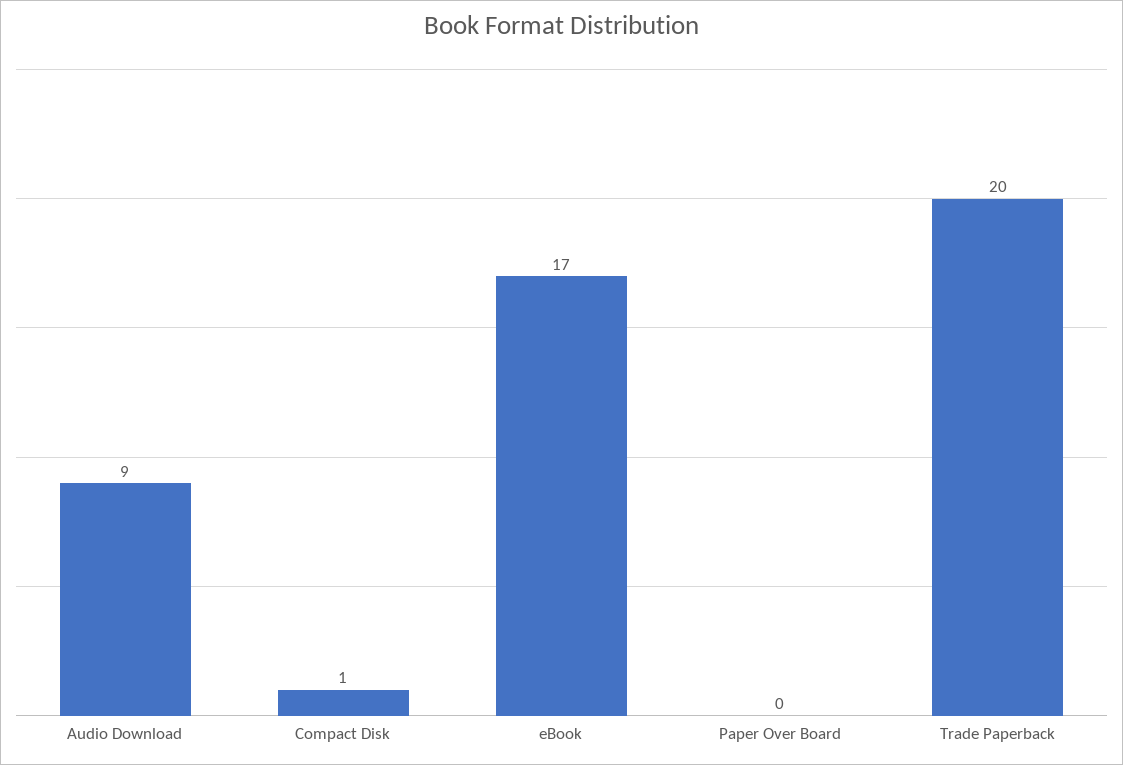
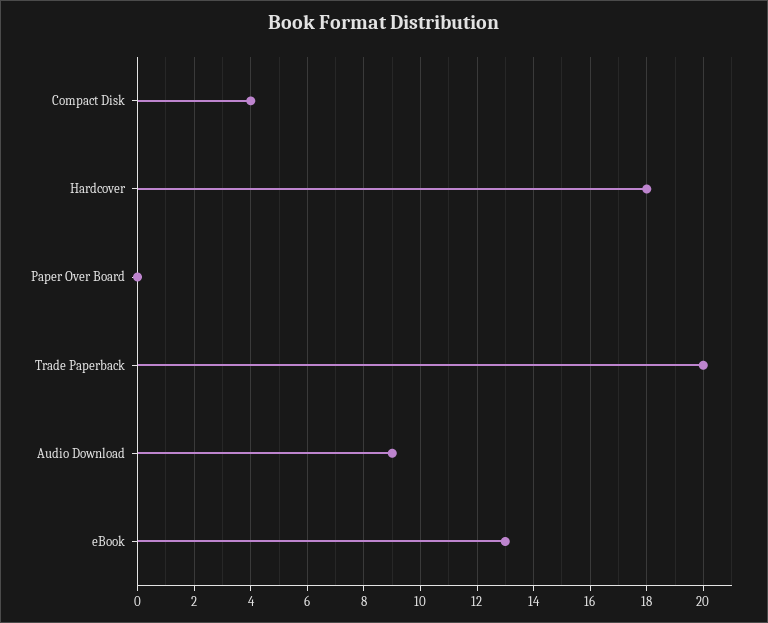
Compact Disk: 1 -> 4
eBook: 17 -> 13
Hardcover: none -> 18

